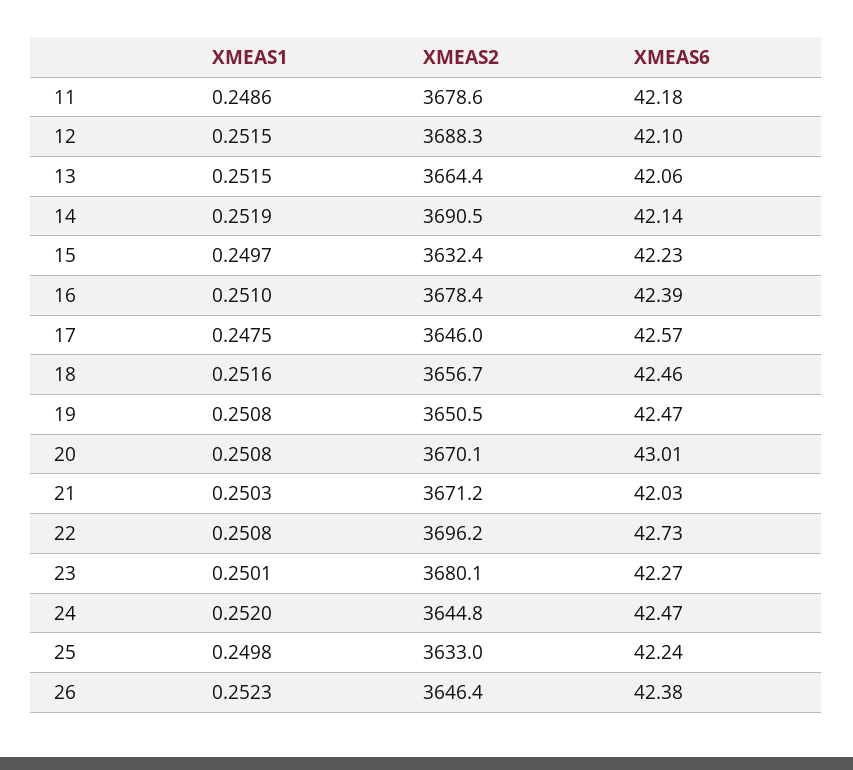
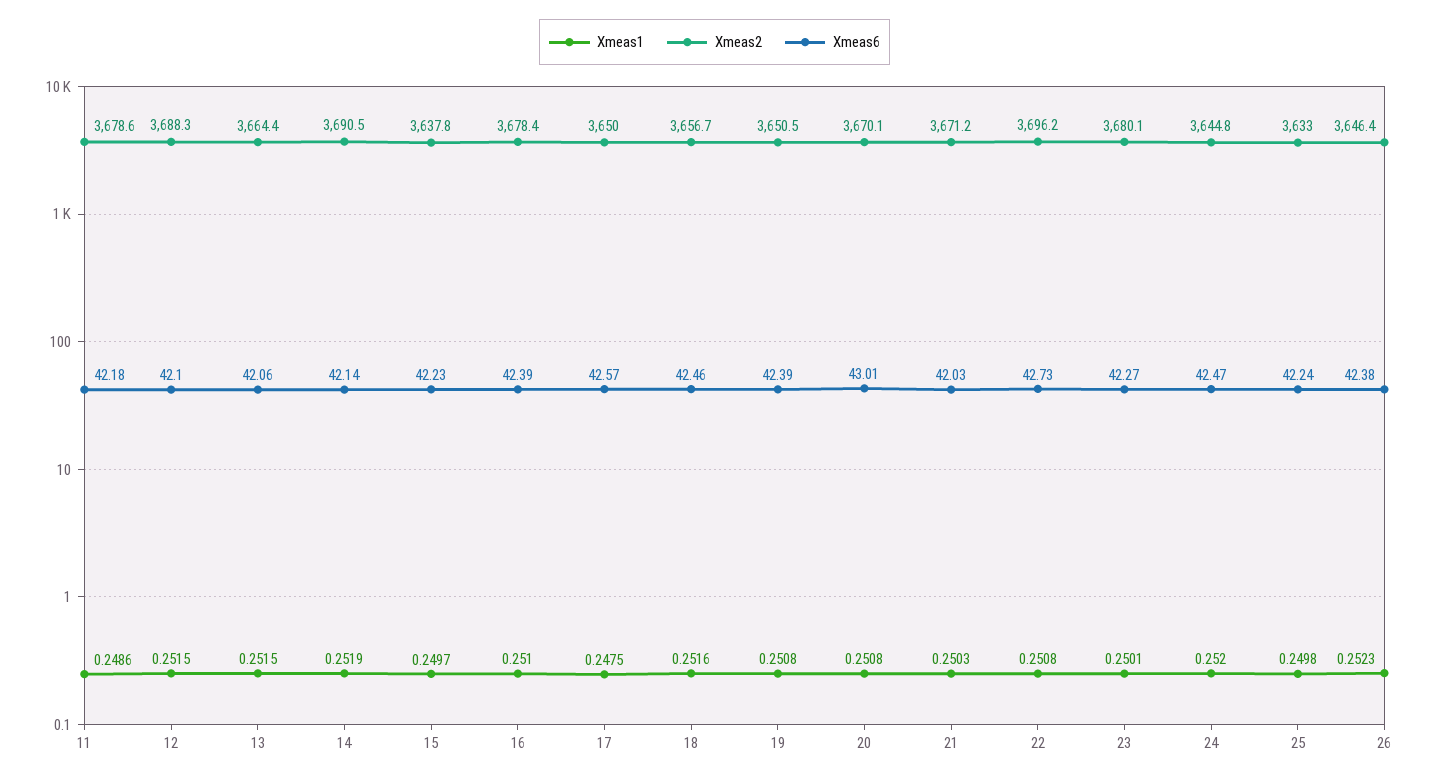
XMEAS2, 15: 3632.4 -> 3637.8
XMEAS2, 17: 3646 -> 3650
XMEAS6, 19: 42.47 -> 42.39

